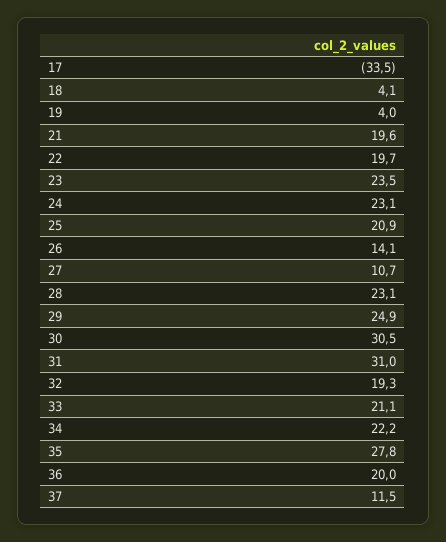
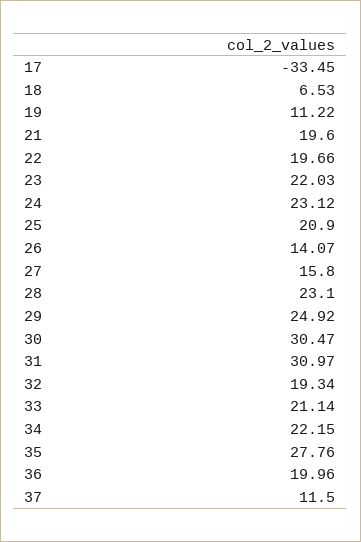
18: 4.1 -> 6.53
19: 4 -> 11.22
23: 23.5 -> 22.03
27: 10.7 -> 15.8

